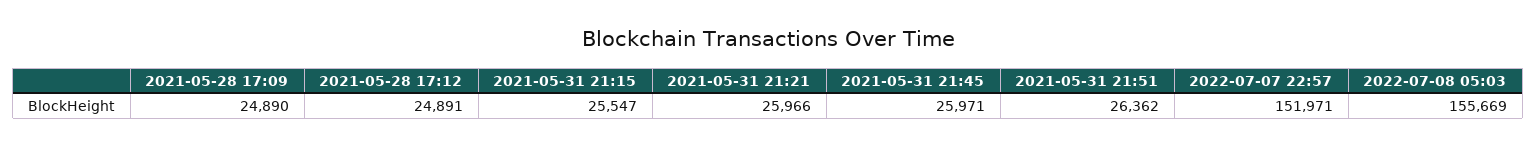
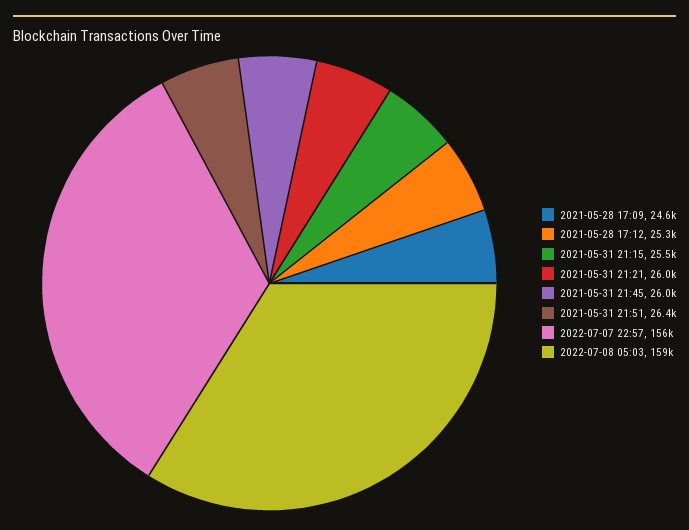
2021-05-28 17:09: 24890 -> 24600
2021-05-28 17:12: 24891 -> 25300
2022-07-07 22:57: 151971 -> 156000
2022-07-08 05:03: 155669 -> 159000

